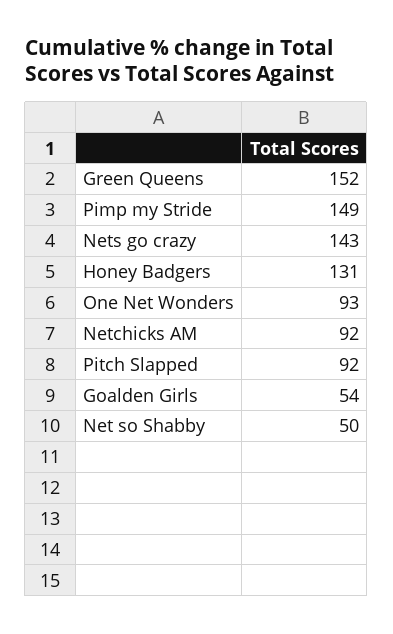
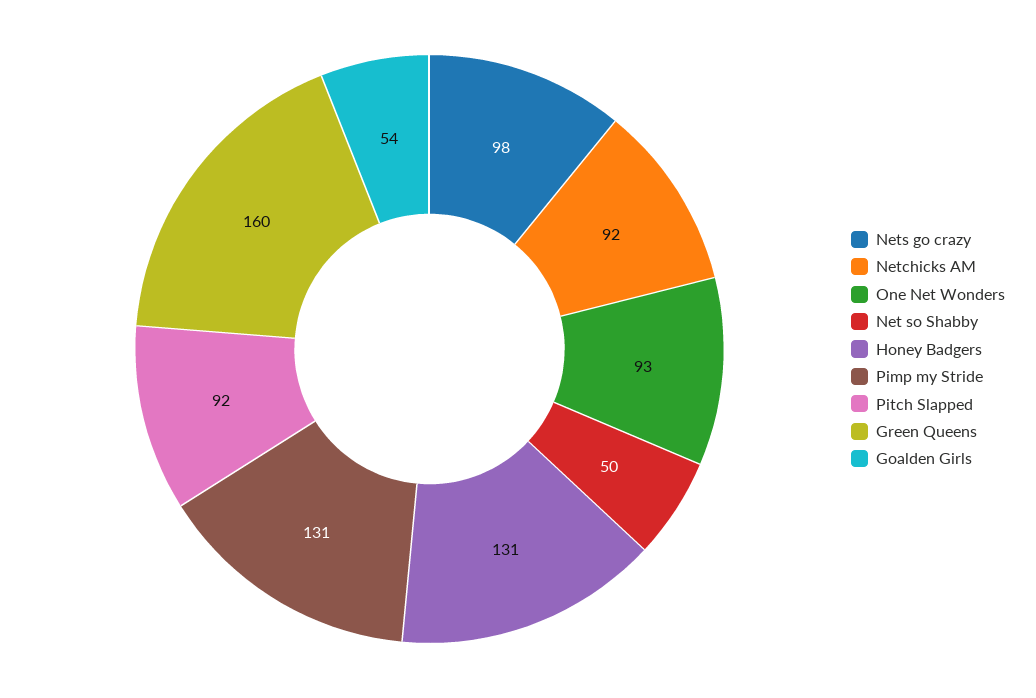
Green Queens: 152 -> 160
Pimp my Stride: 149 -> 131
Nets go crazy: 143 -> 98

